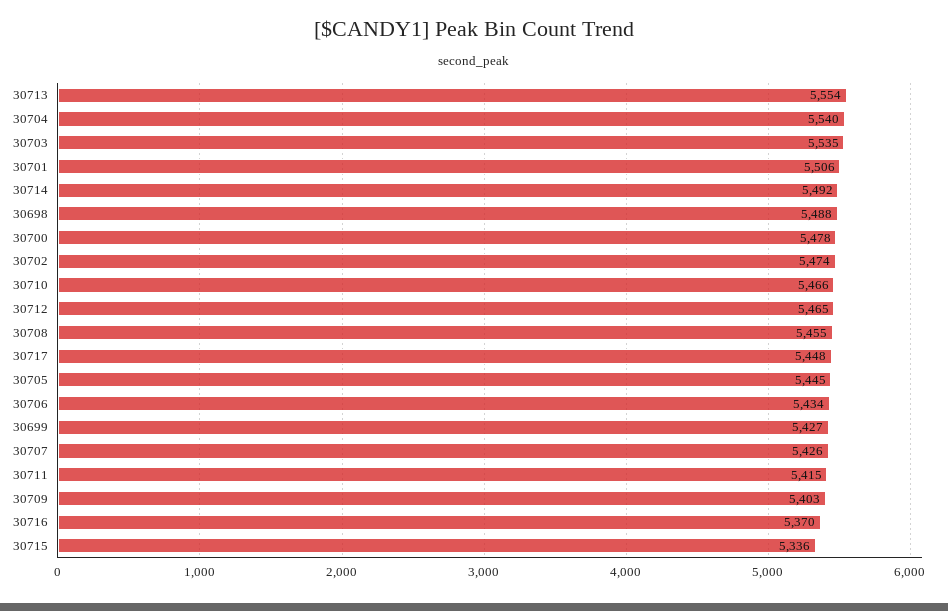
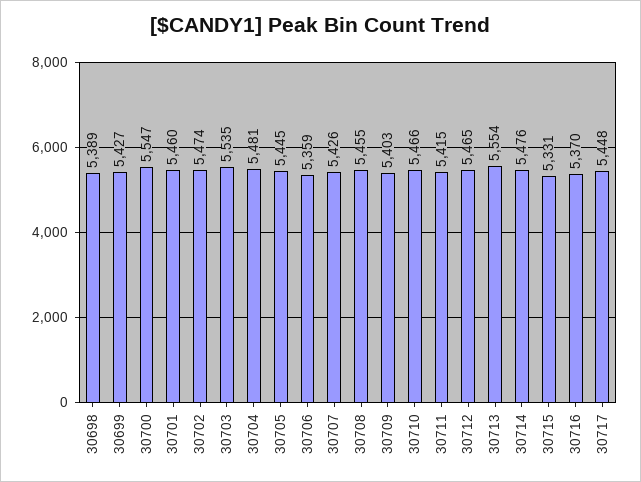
30704: 5540 -> 5481
30701: 5506 -> 5460
30714: 5492 -> 5476
30698: 5488 -> 5389
30700: 5478 -> 5547
30706: 5434 -> 5359
30715: 5336 -> 5331

